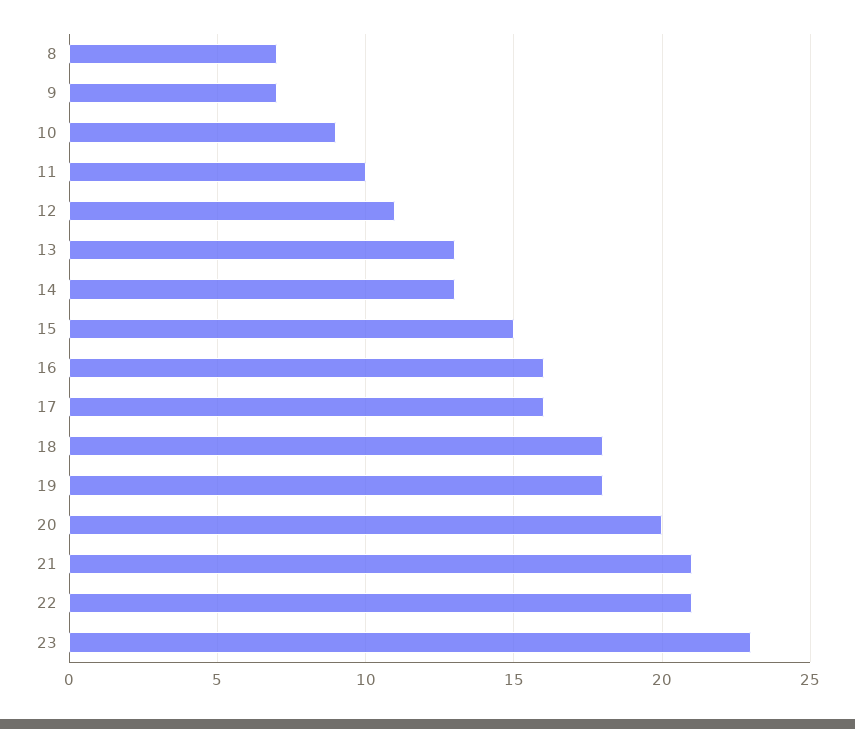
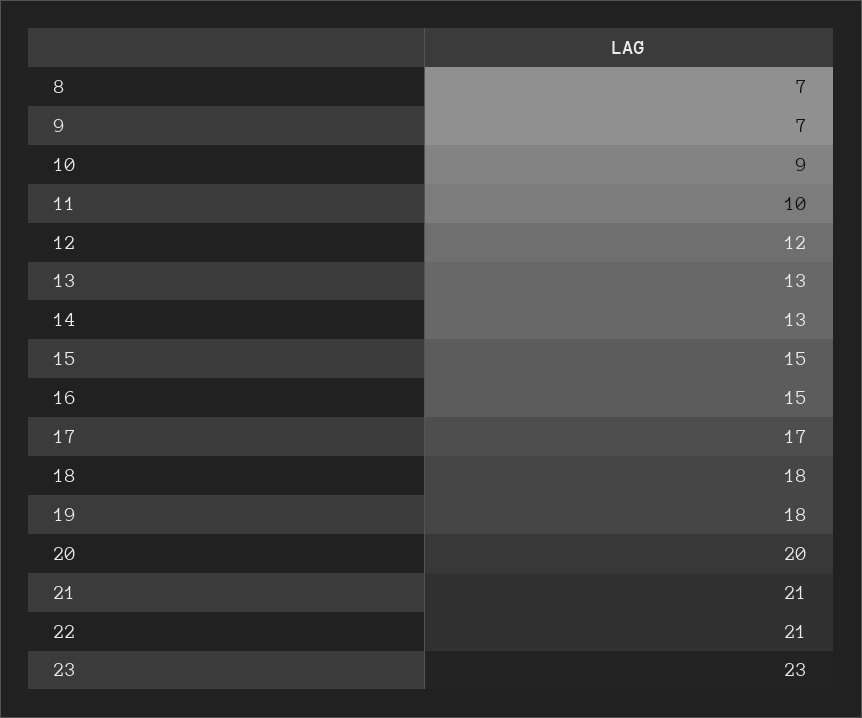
12: 11 -> 12
16: 16 -> 15
17: 16 -> 17

